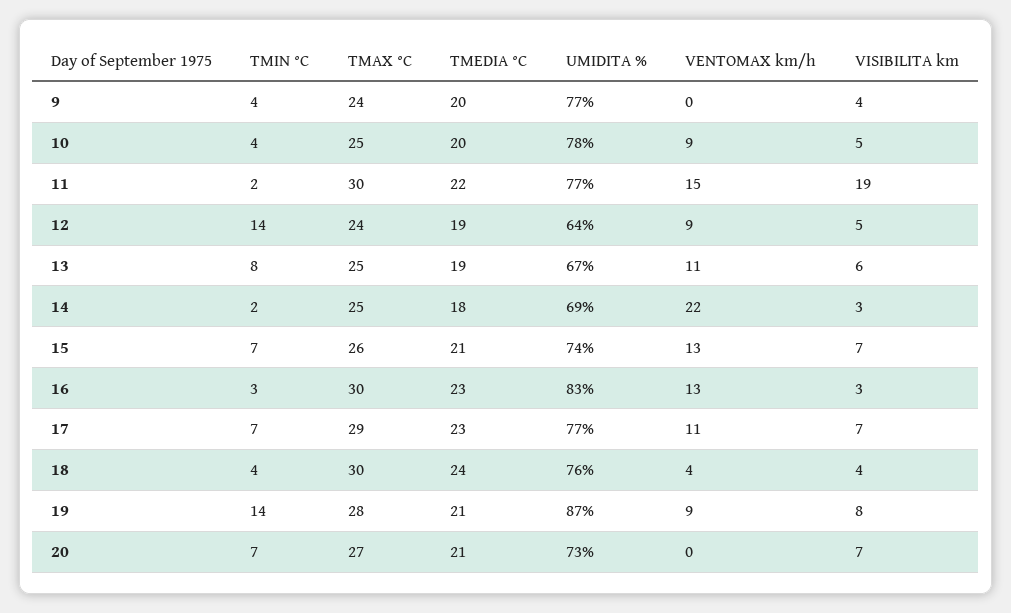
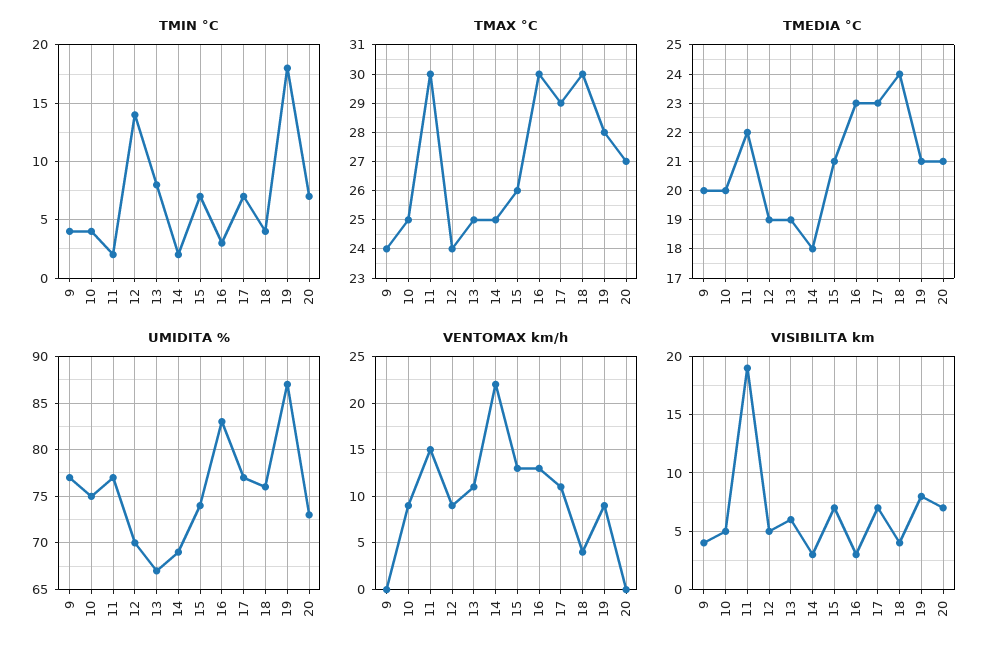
UMIDITA %, 10: 78 -> 75
UMIDITA %, 12: 64 -> 70
TMIN °C, 19: 14 -> 18

